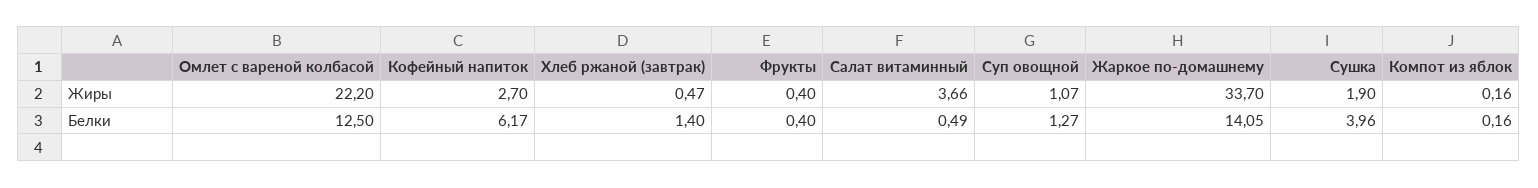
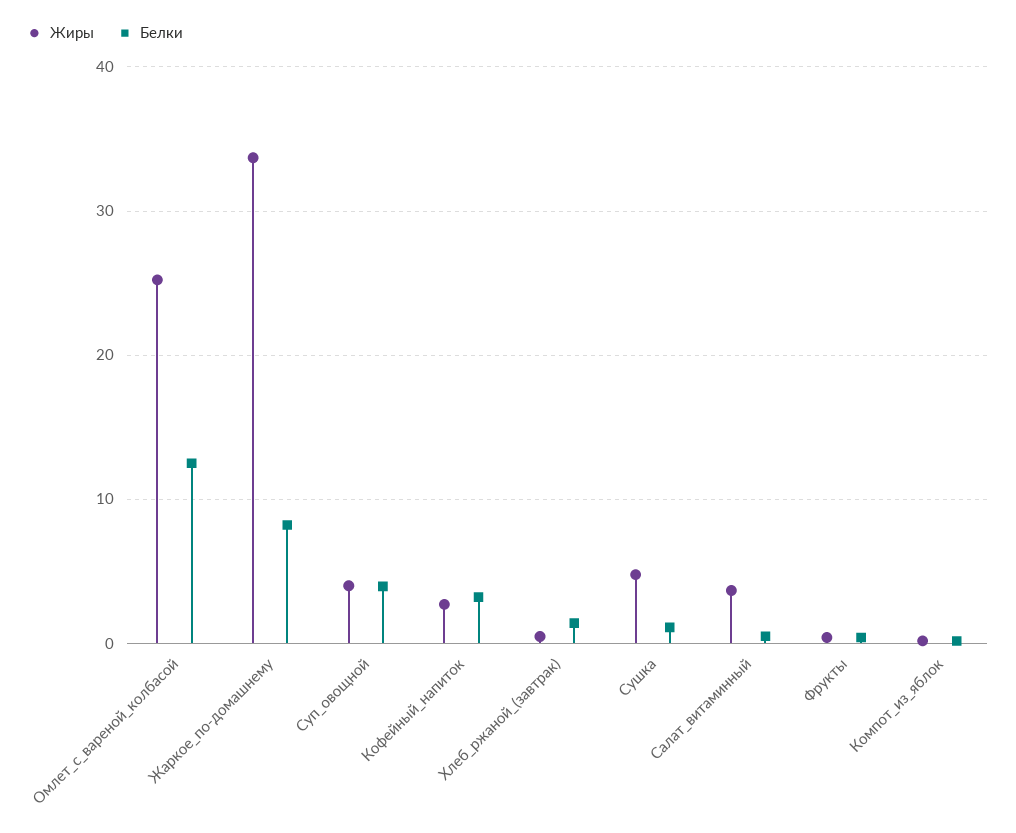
Жиры, Омлет с вареной колбасой: 22.2 -> 25
Жиры, Суп овощной: 1.07 -> 4
Жиры, Сушка: 1.9 -> 5
Белки, Кофейный напиток: 6.17 -> 3
Белки, Суп овощной: 1.27 -> 4
Белки, Жаркое по-домашнему: 14.05 -> 8
Белки, Сушка: 3.96 -> 1

